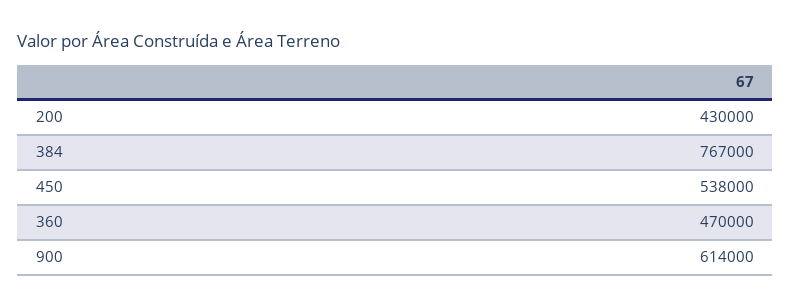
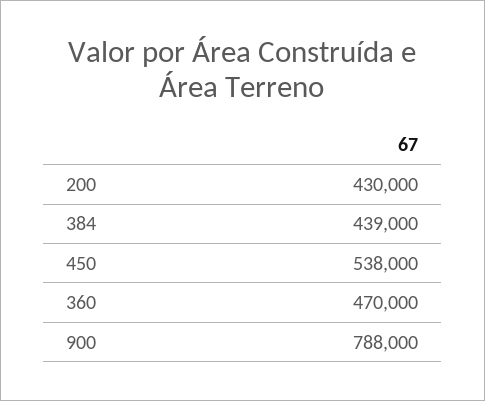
384: 767000 -> 439000
900: 614000 -> 788000

